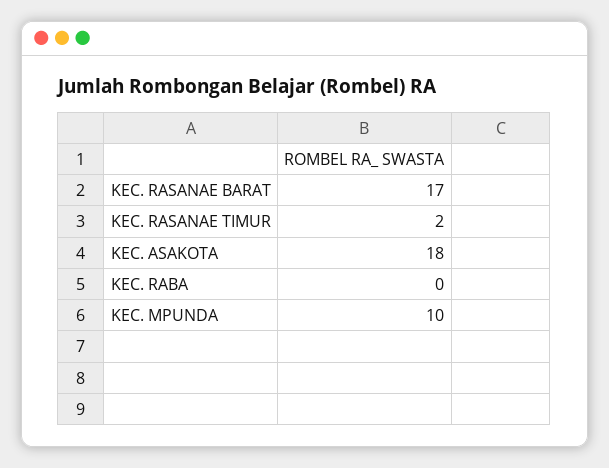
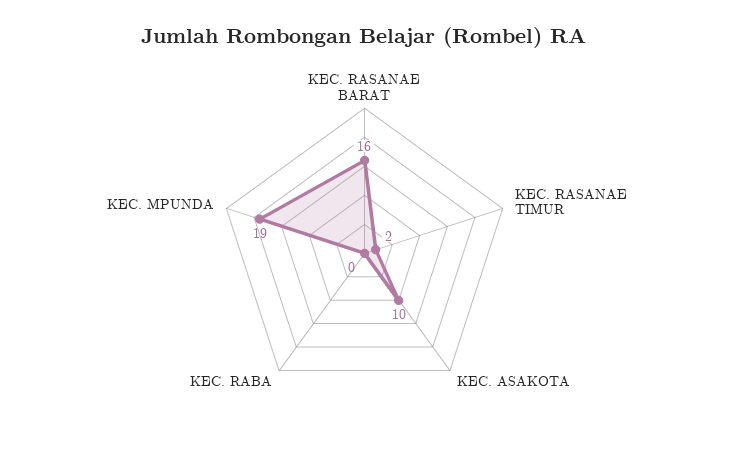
KEC. RASANAE BARAT: 17 -> 16
KEC. ASAKOTA: 18 -> 10
KEC. MPUNDA: 10 -> 19

